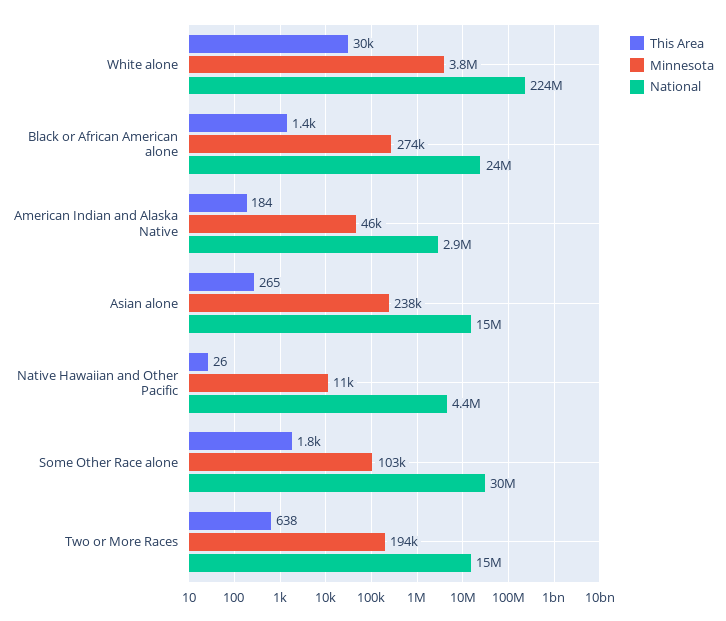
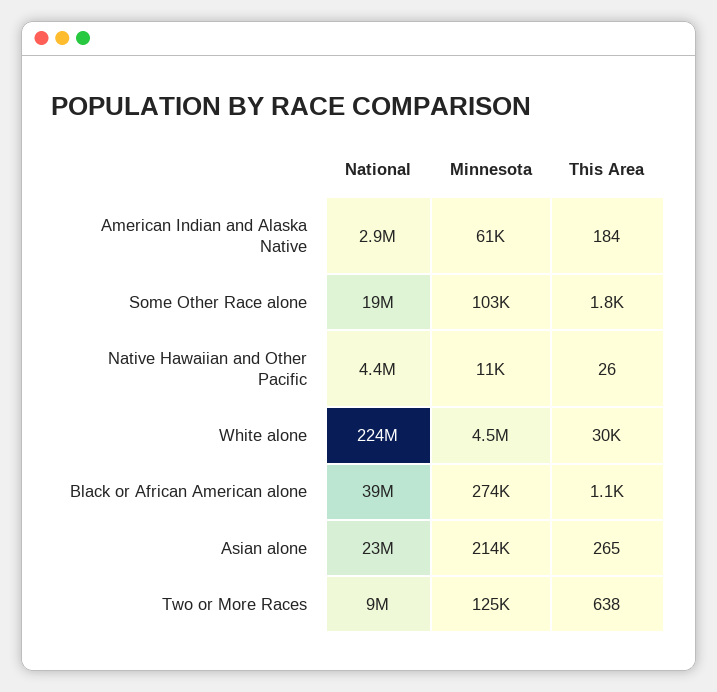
Minnesota, White alone: 3800000 -> 4500000
This Area, Black or African American alone: 1400 -> 1100
National, Black or African American alone: 24000000 -> 39000000
Minnesota, American Indian and Alaska Native: 46000 -> 61000
Minnesota, Asian alone: 238000 -> 214000
National, Asian alone: 15000000 -> 23000000
National, Some Other Race alone: 30000000 -> 19000000
Minnesota, Two or More Races: 194000 -> 125000
National, Two or More Races: 15000000 -> 9000000

